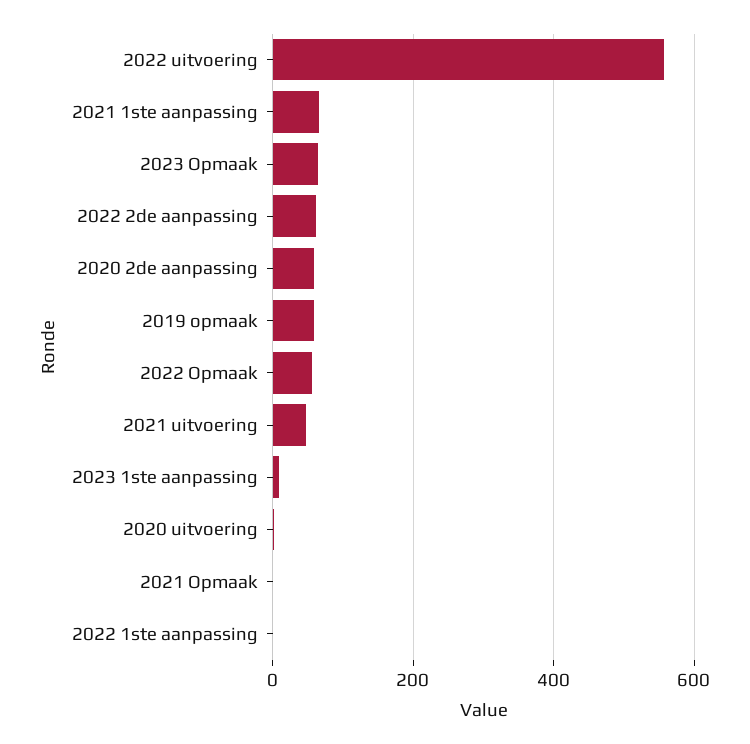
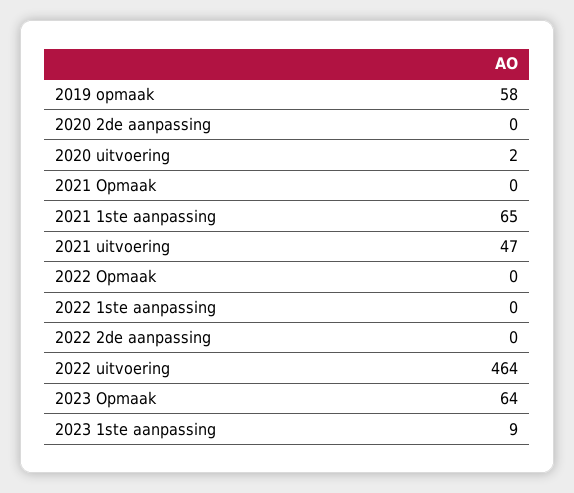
2022 uitvoering: 560 -> 464
2022 2de aanpassing: 60 -> 0
2020 2de aanpassing: 60 -> 0
2022 Opmaak: 60 -> 0

